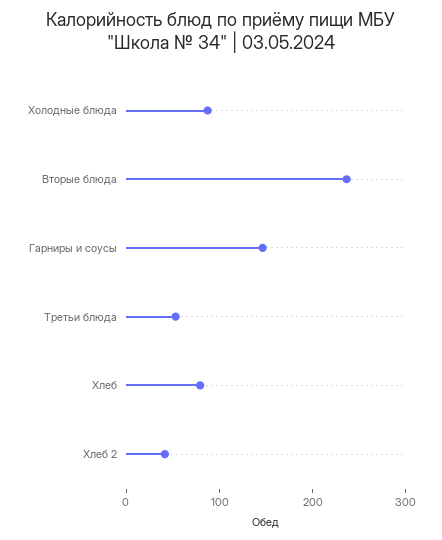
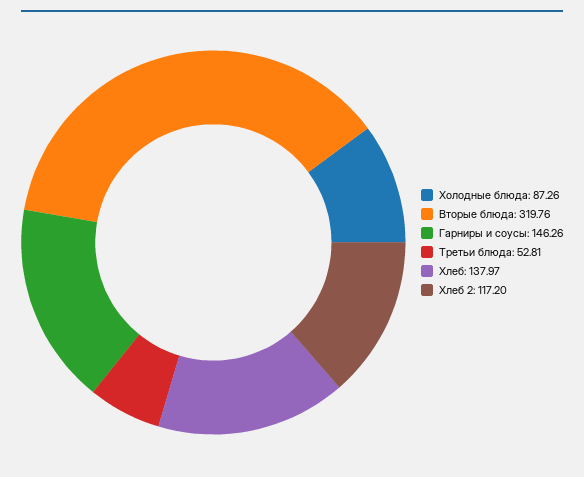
Вторые блюда: 240 -> 319.76
Хлеб: 80 -> 137.97
Хлеб 2: 40 -> 117.2

